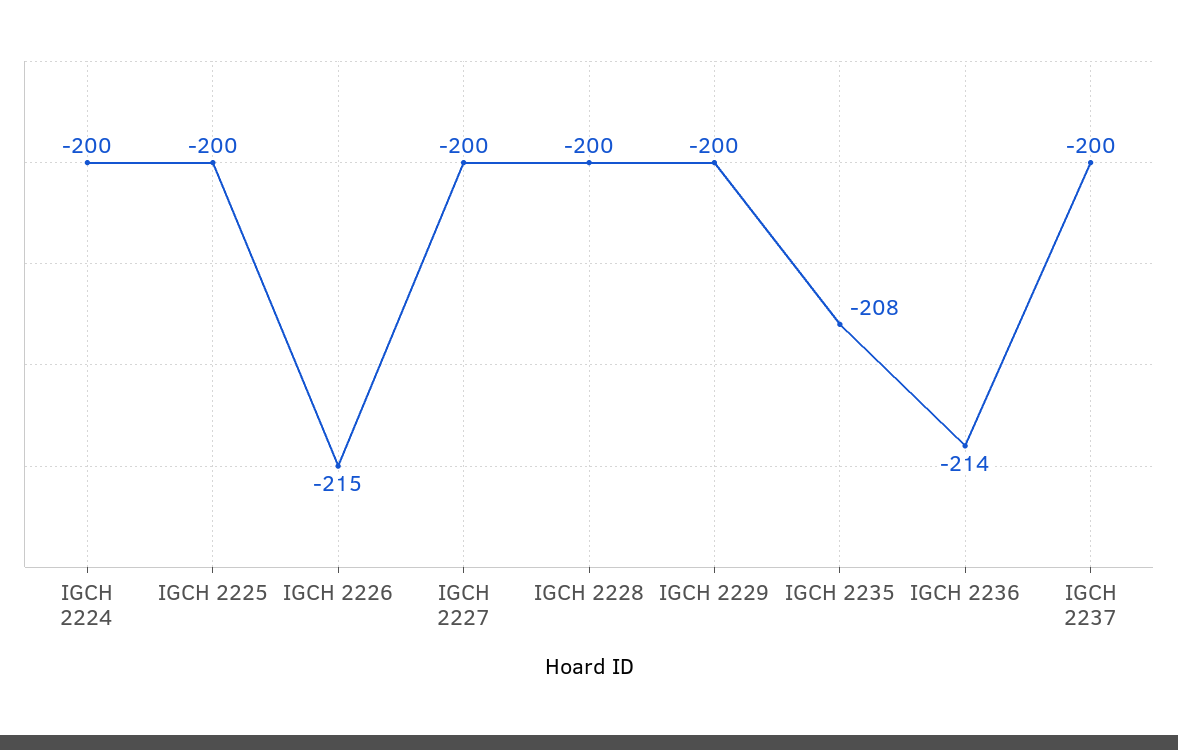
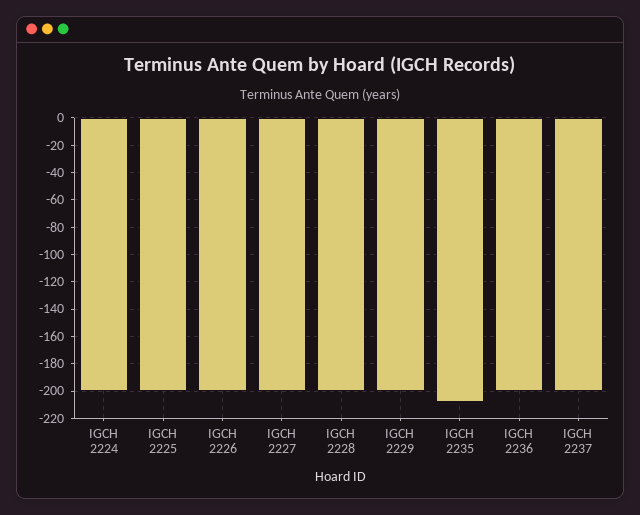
IGCH 2226: -215 -> -200
IGCH 2236: -214 -> -200

